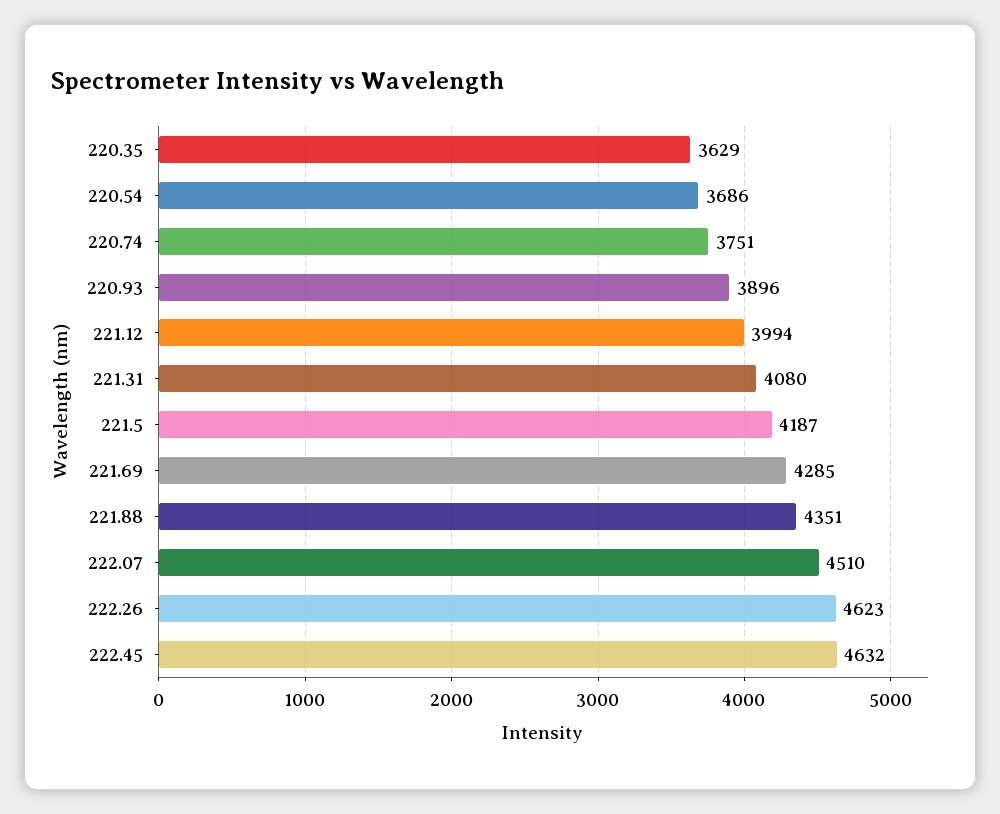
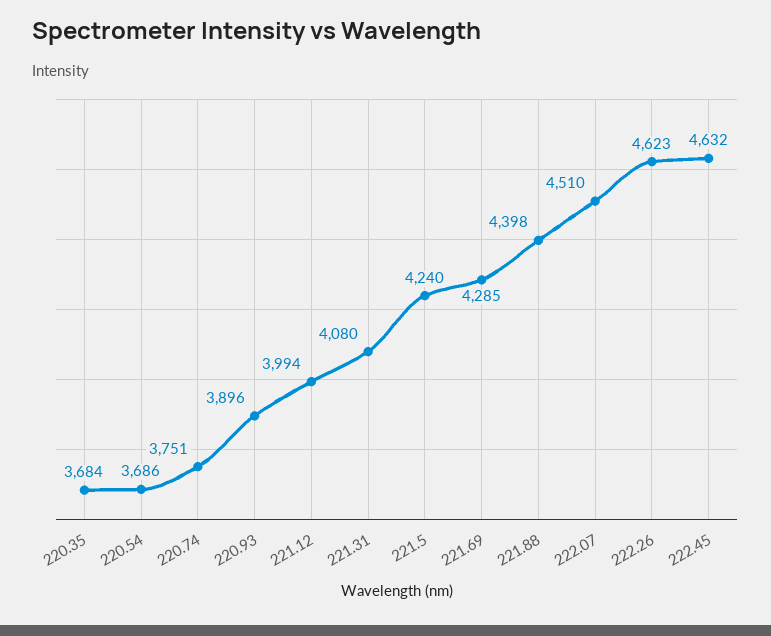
220.35: 3629 -> 3684
221.5: 4187 -> 4240
221.88: 4351 -> 4398

